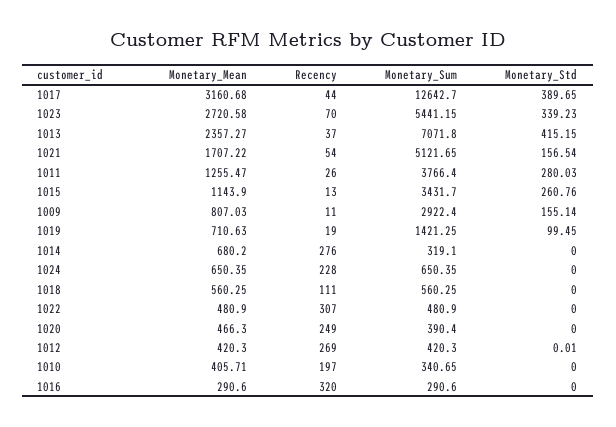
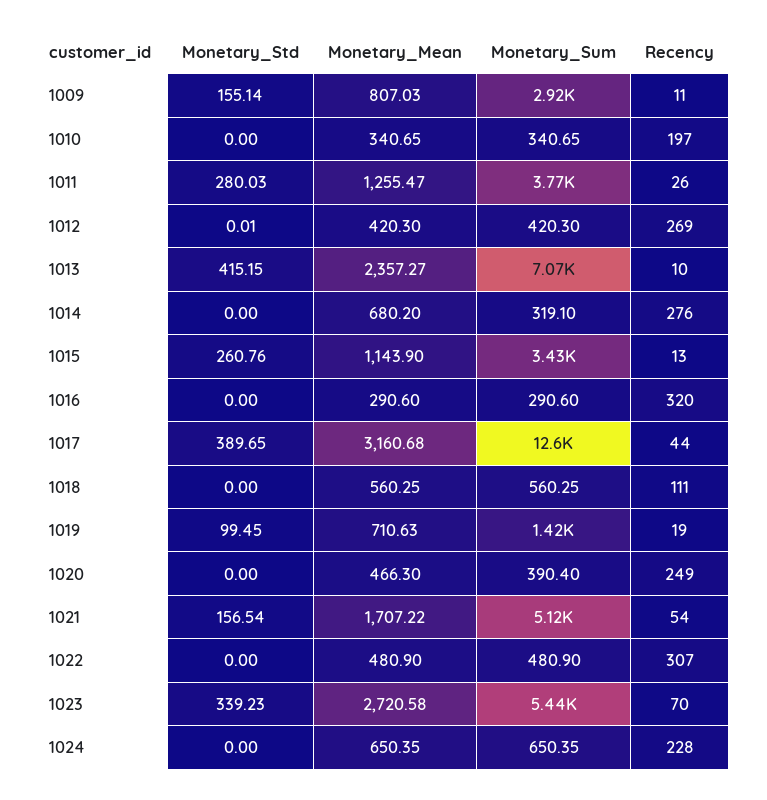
Recency, 1013: 37 -> 10
Monetary_Mean, 1010: 405.71 -> 340.65

